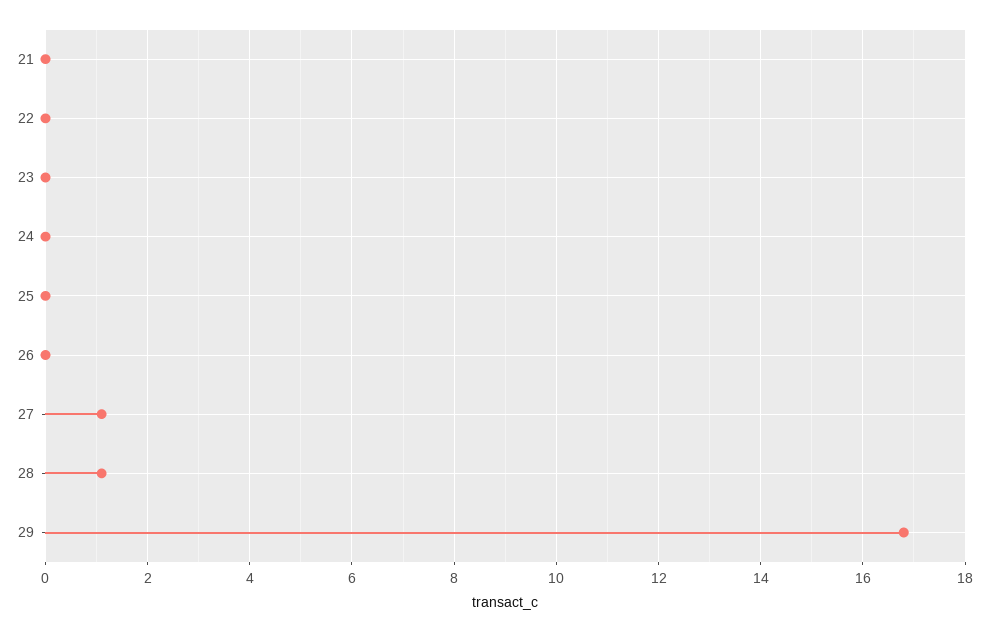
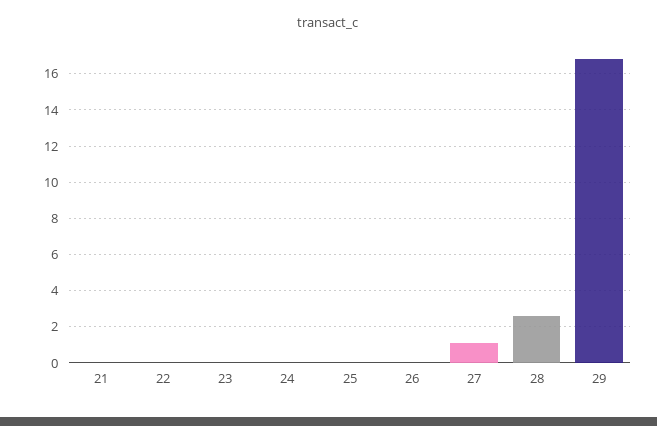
28: 1 -> 2.5

